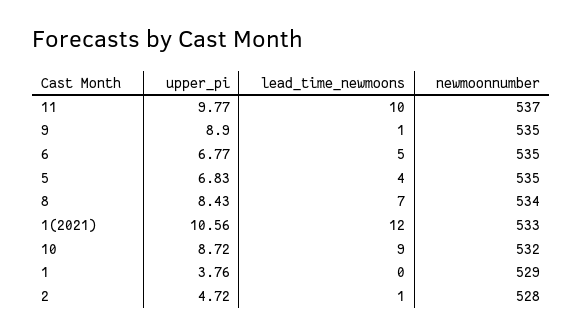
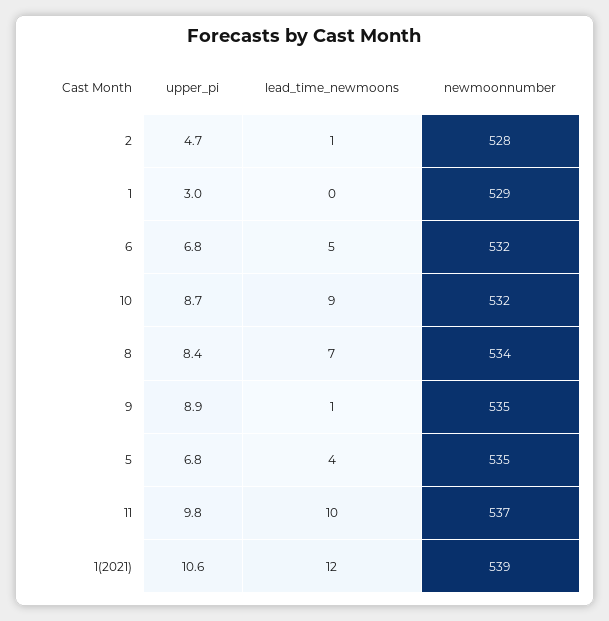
newmoonnumber, 6: 535 -> 532
newmoonnumber, 1(2021): 533 -> 539
upper_pi, 1: 3.76 -> 3

